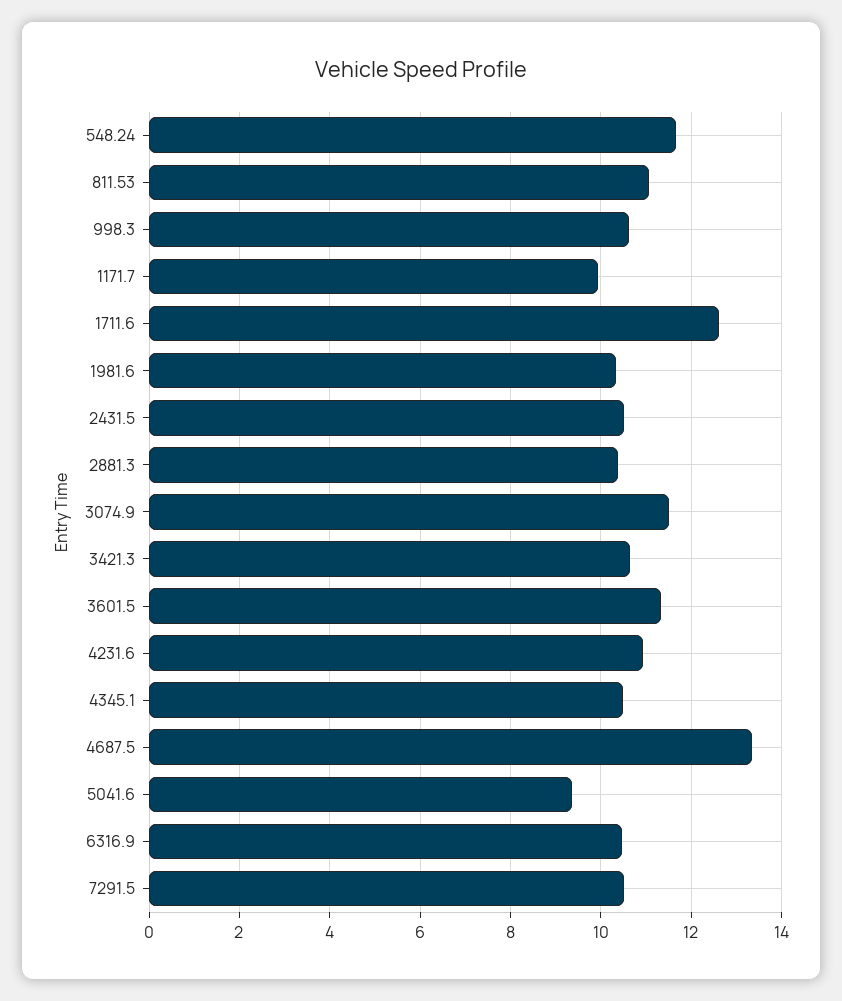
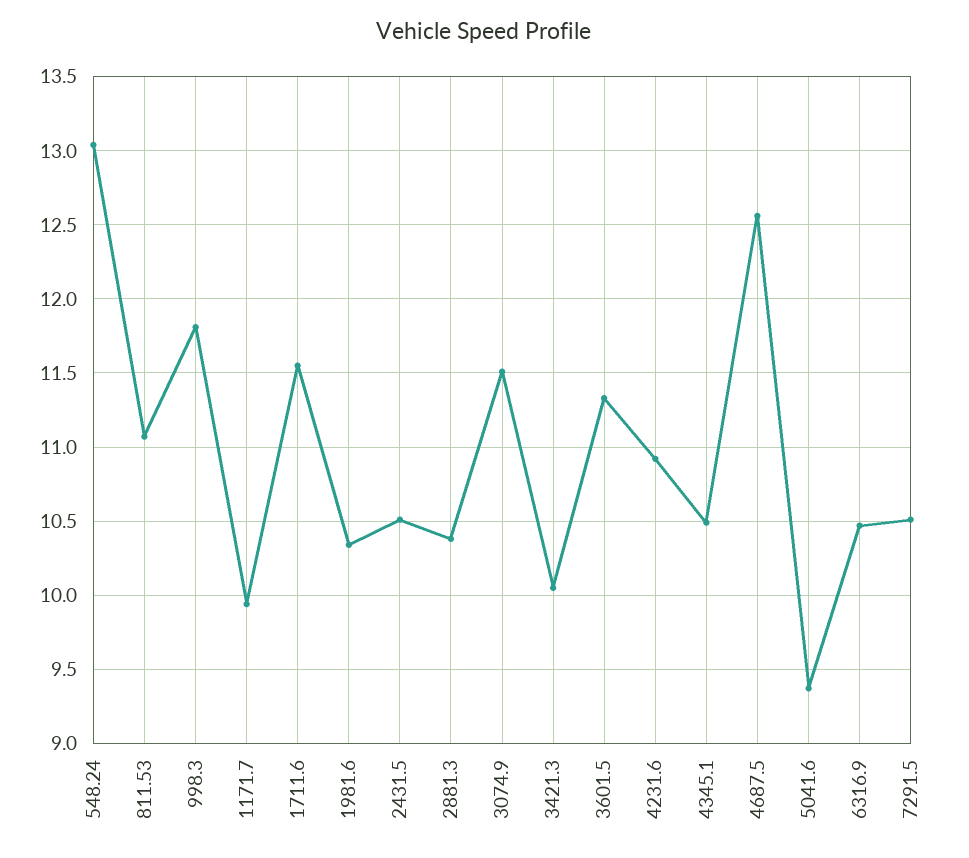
548.24: 11.6 -> 13.05
998.3: 10.6 -> 11.8
1711.6: 12.6 -> 11.55
3421.3: 10.6 -> 10.05
4687.5: 13.4 -> 12.55

